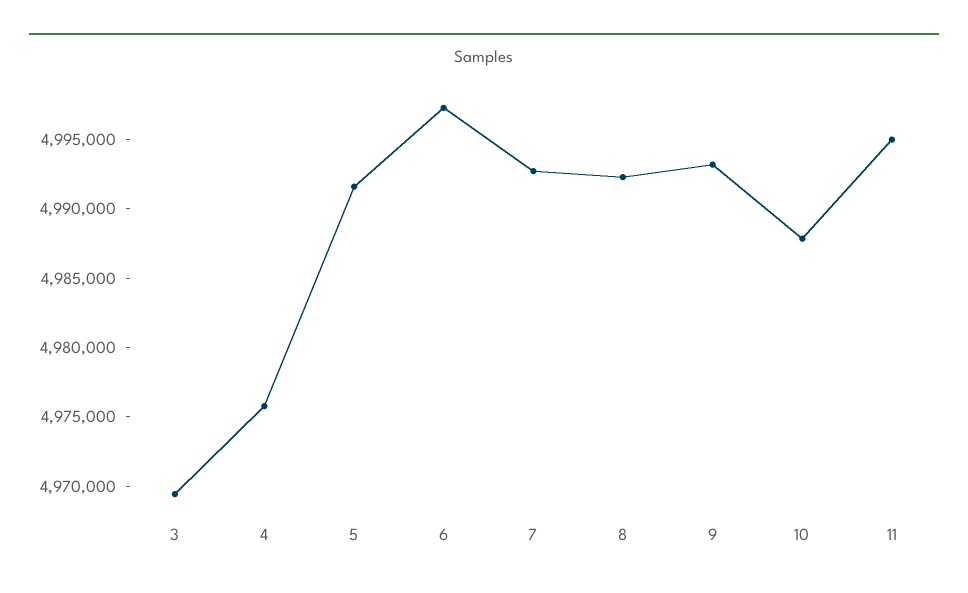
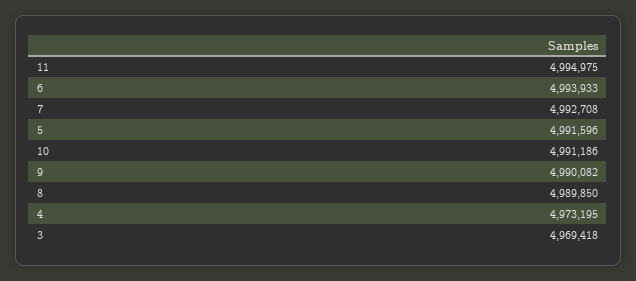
4: 4976000 -> 4973195
6: 4997000 -> 4993933
8: 4992000 -> 4989850
9: 4993000 -> 4990082
10: 4988000 -> 4991186

